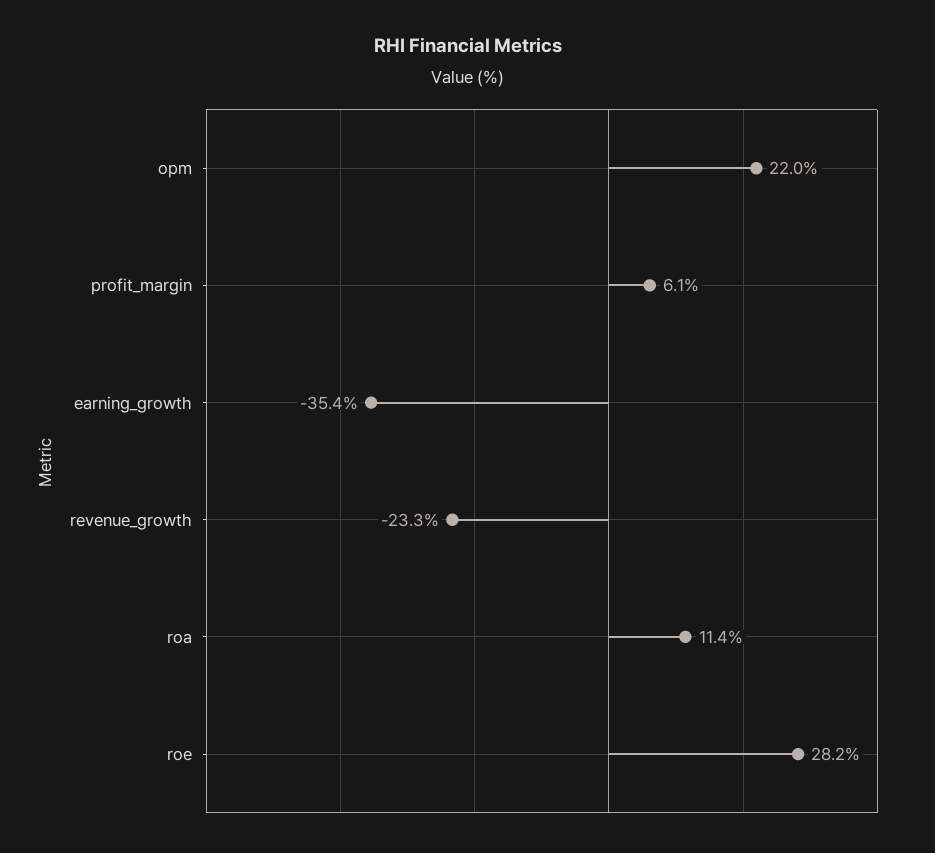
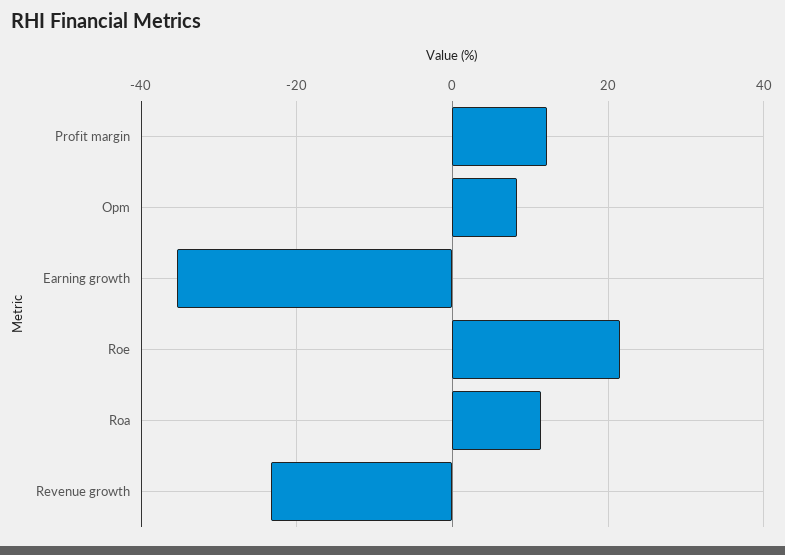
opm: 22 -> 8
profit_margin: 6.1 -> 12
roe: 28.2 -> 22

